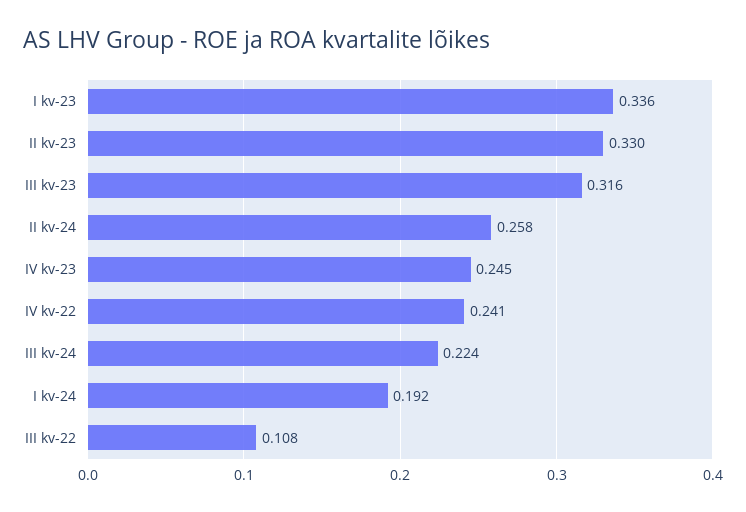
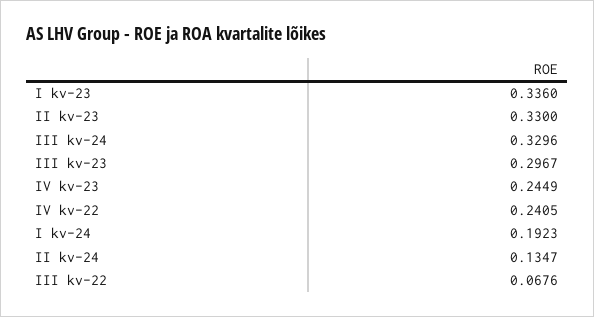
III kv-23: 0.316 -> 0.2967
II kv-24: 0.258 -> 0.1347
III kv-24: 0.224 -> 0.3296
III kv-22: 0.108 -> 0.0676

